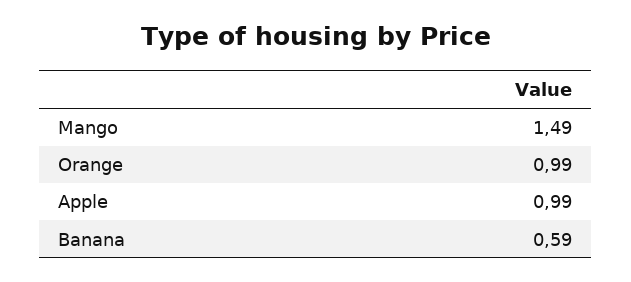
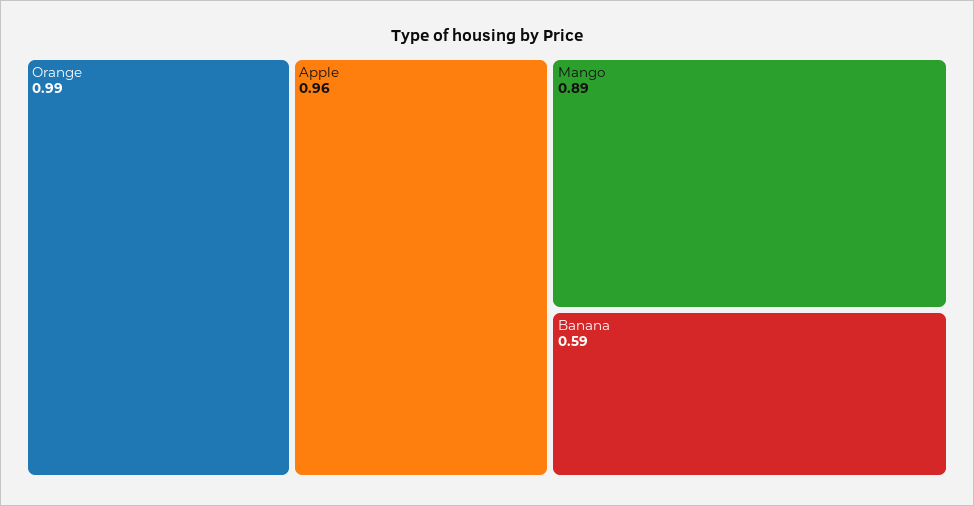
Mango: 1.49 -> 0.89
Apple: 0.99 -> 0.96

